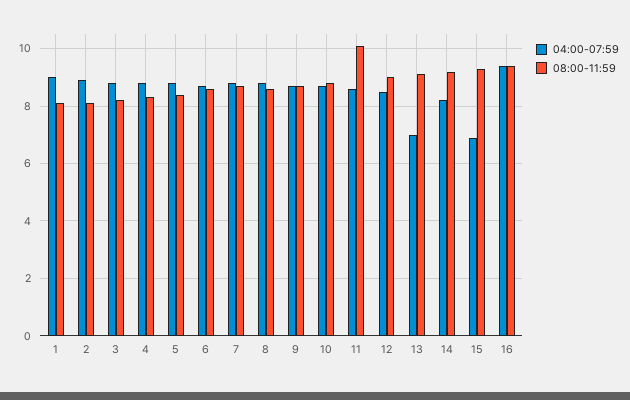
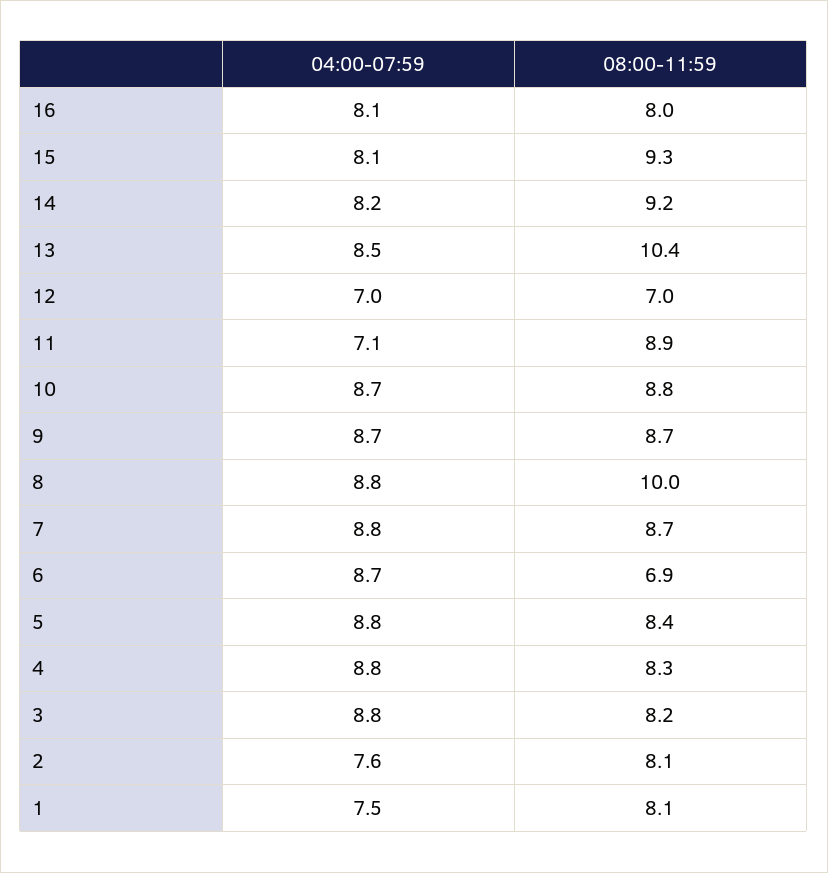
04:00-07:59, 1: 9 -> 7.5
04:00-07:59, 2: 9 -> 7.6
08:00-11:59, 6: 8.5 -> 6.9
08:00-11:59, 8: 8.5 -> 10
04:00-07:59, 11: 8.5 -> 7.1
08:00-11:59, 11: 10 -> 8.9
04:00-07:59, 12: 8.5 -> 7
08:00-11:59, 12: 9 -> 7
04:00-07:59, 13: 7 -> 8.5
08:00-11:59, 13: 9 -> 10.4
04:00-07:59, 15: 7 -> 8.1
04:00-07:59, 16: 9.5 -> 8.1
08:00-11:59, 16: 9.5 -> 8

